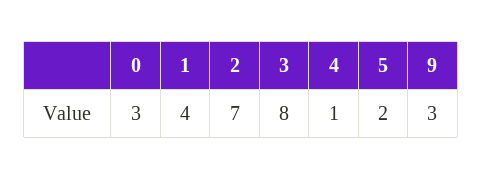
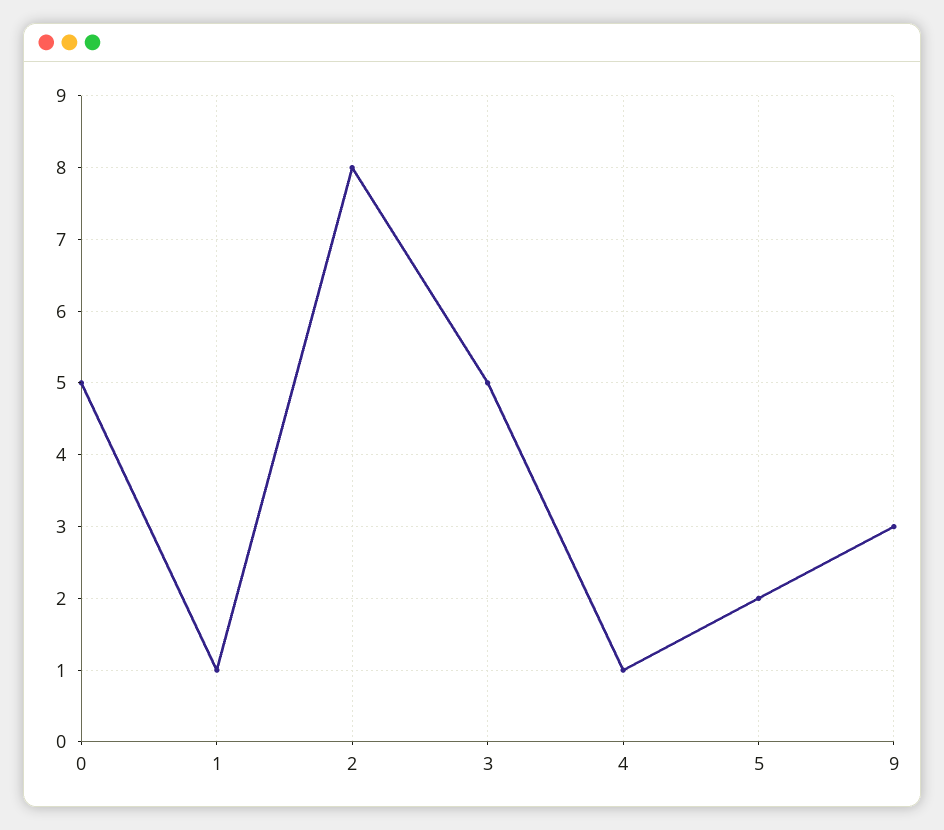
0: 3 -> 5
1: 4 -> 1
2: 7 -> 8
3: 8 -> 5

